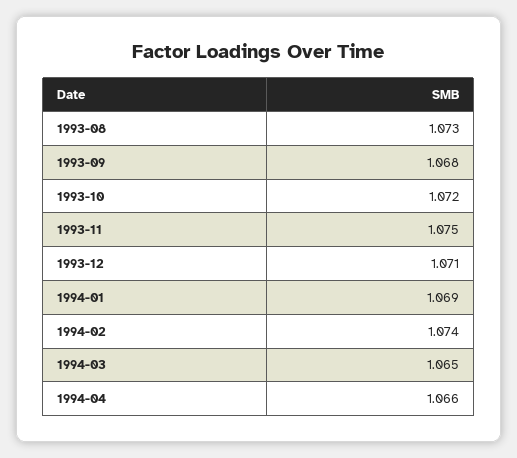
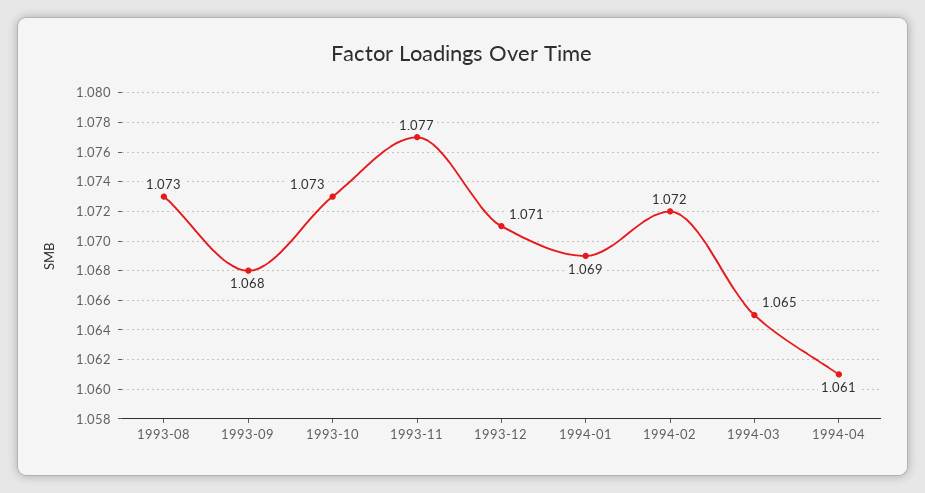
1993-10: 1.072 -> 1.073
1993-11: 1.075 -> 1.077
1994-02: 1.074 -> 1.072
1994-04: 1.066 -> 1.061

